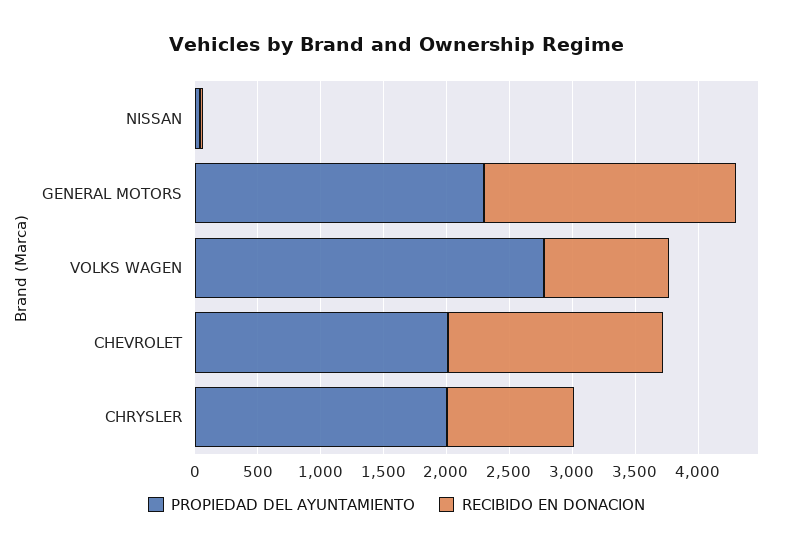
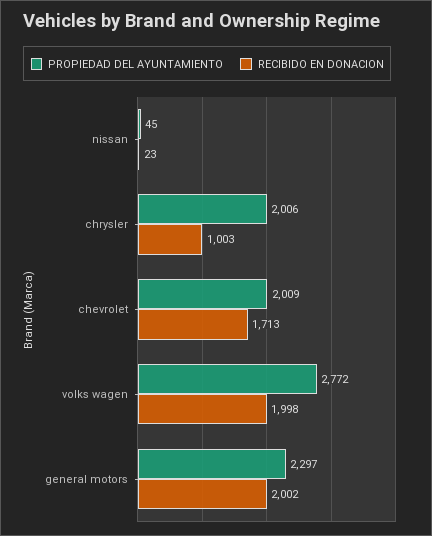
RECIBIDO EN DONACION, VOLKS WAGEN: 1000 -> 1998

